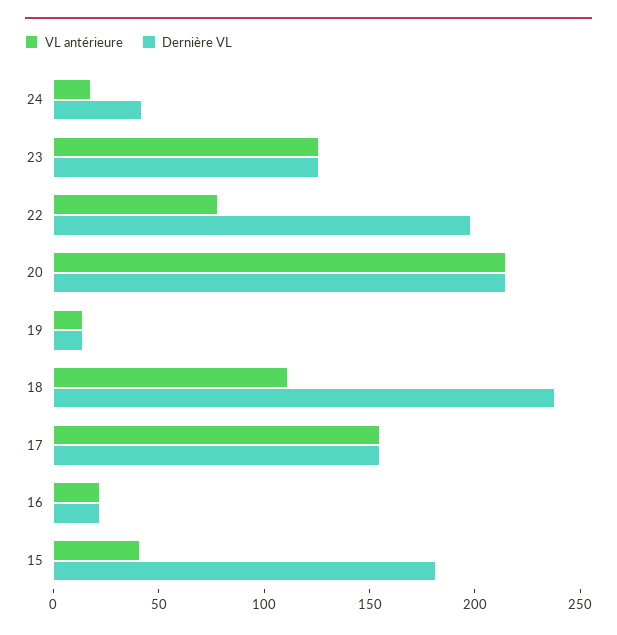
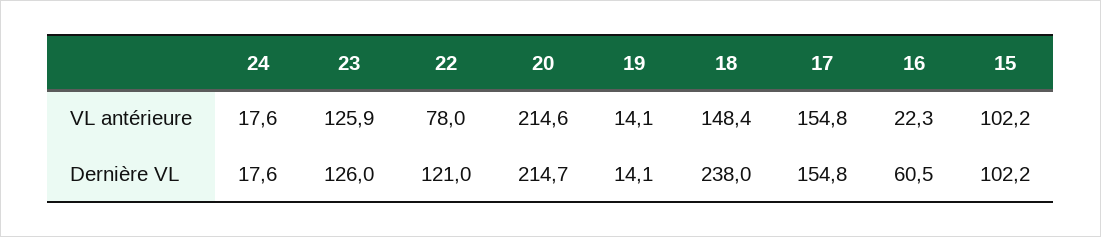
Dernière VL, 24: 40 -> 17.6
Dernière VL, 22: 200 -> 121
VL antérieure, 18: 110 -> 148.4
Dernière VL, 16: 20 -> 60.5
VL antérieure, 15: 40 -> 102.2
Dernière VL, 15: 180 -> 102.2

